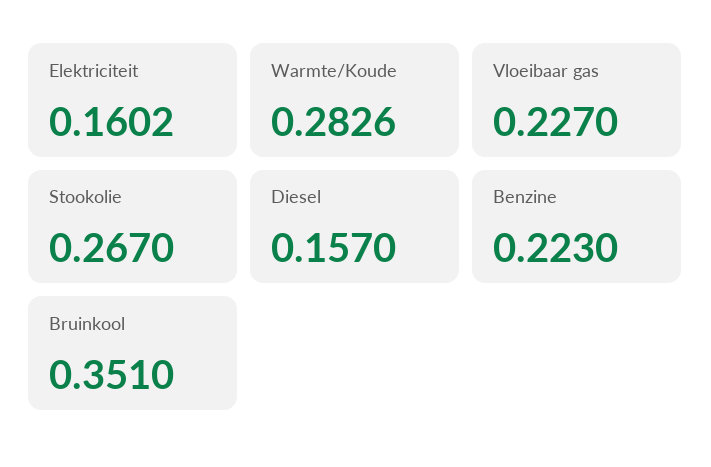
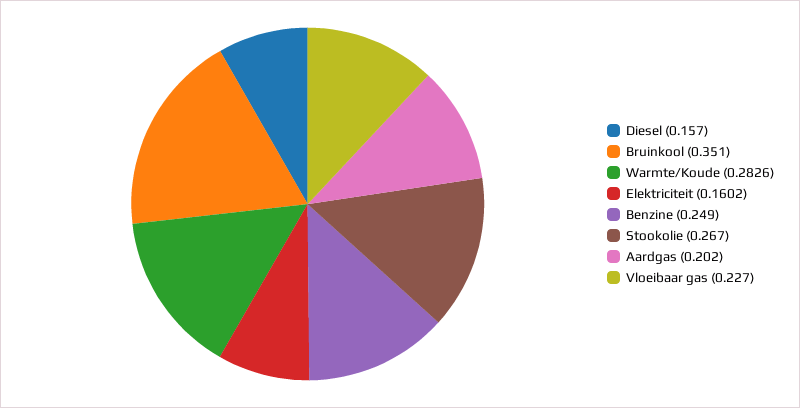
Benzine: 0.223 -> 0.249
Aardgas: none -> 0.202

